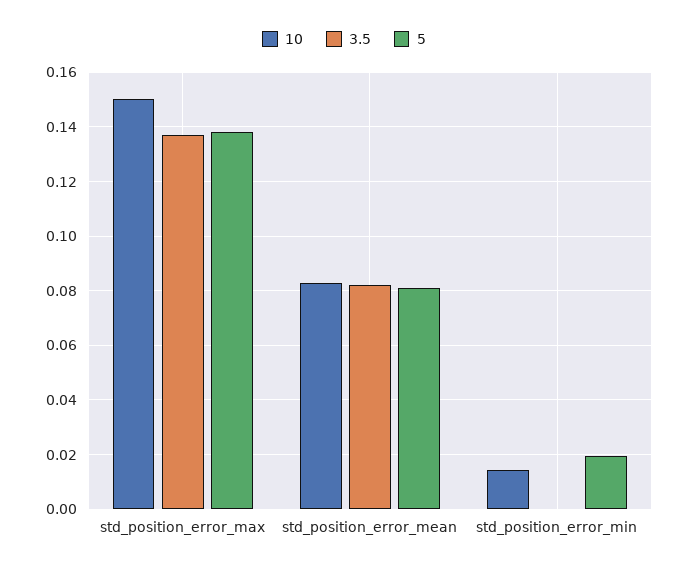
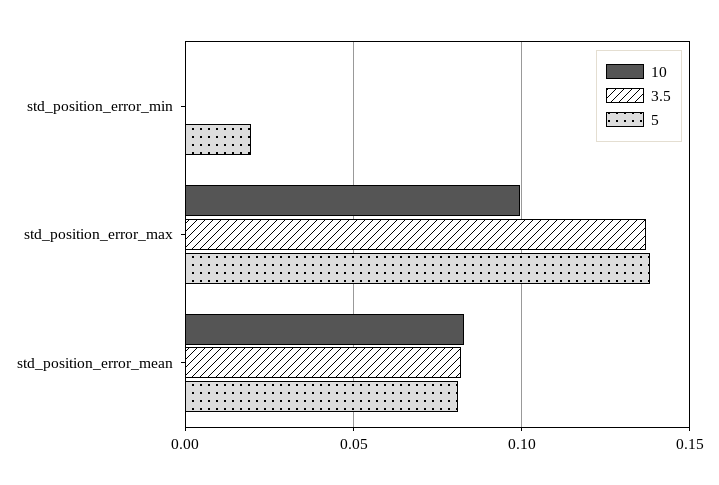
10, std_position_error_max: 0.15 -> 0.1
10, std_position_error_min: 0.015 -> 0

